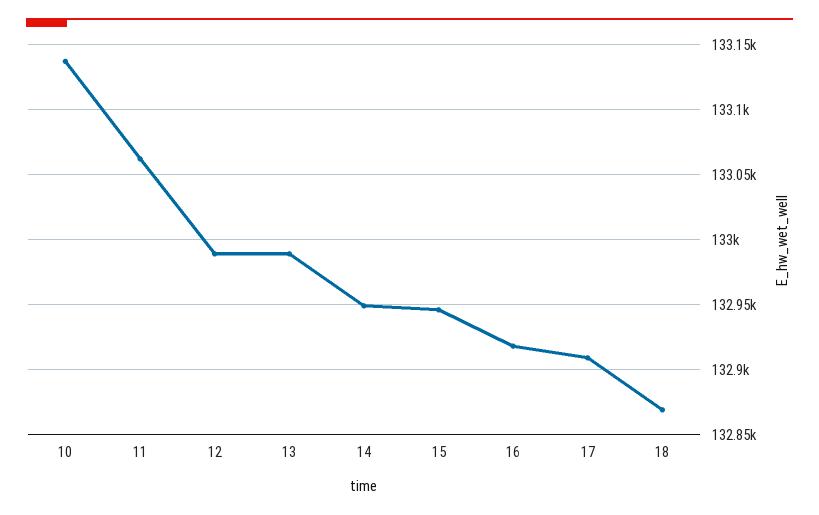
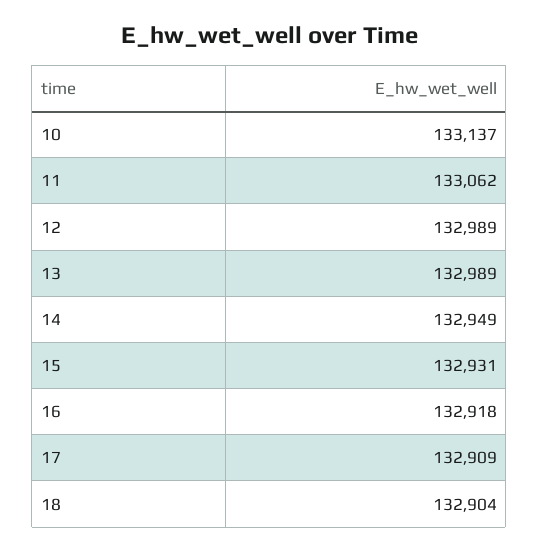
15: 132945 -> 132931
18: 132870 -> 132904

